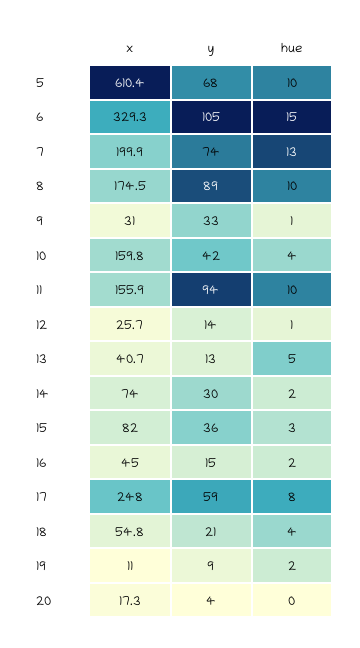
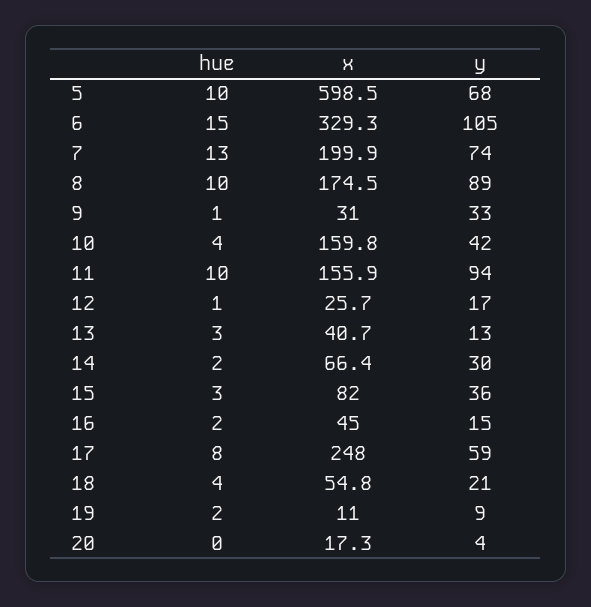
x, 5: 610.4 -> 598.5
y, 12: 14 -> 17
hue, 13: 5 -> 3
x, 14: 74 -> 66.4

